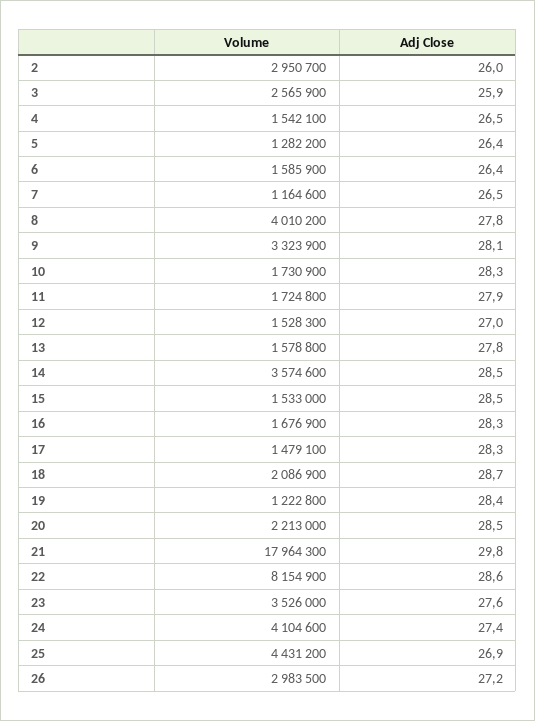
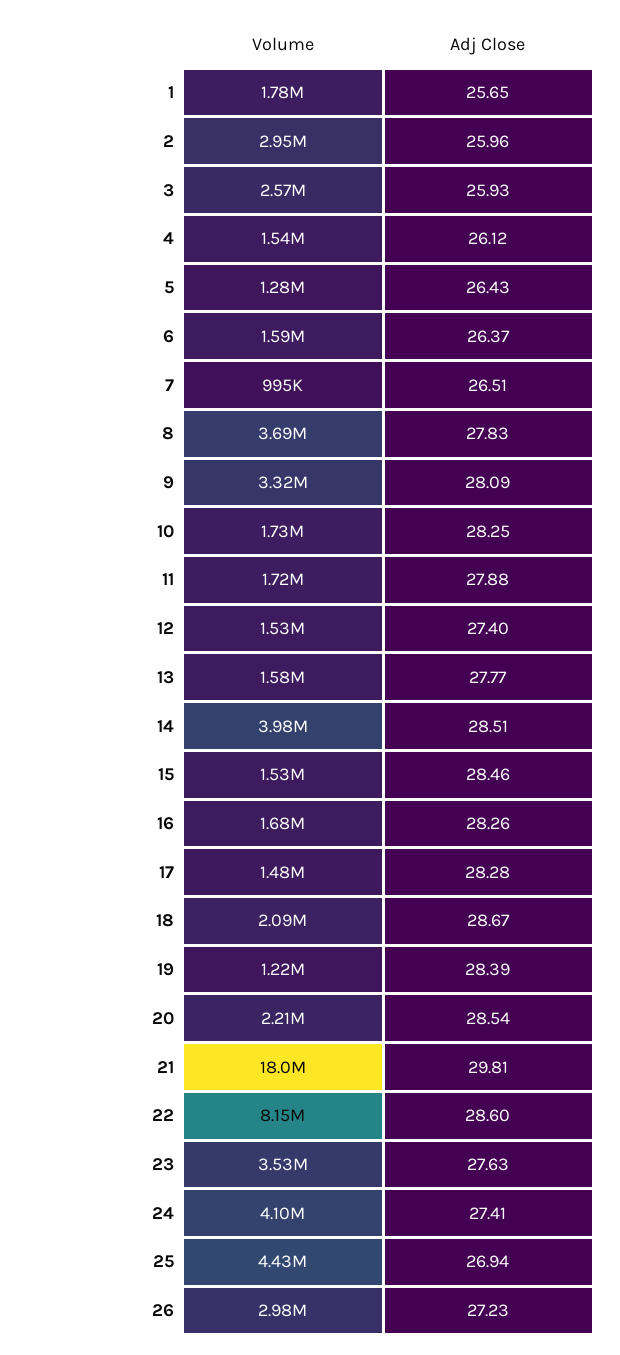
Adj Close, 4: 26.5 -> 26.12
Volume, 7: 1164600 -> 995000
Volume, 8: 4010200 -> 3690000
Adj Close, 12: 27 -> 27.4
Volume, 14: 3574600 -> 3980000
Volume, 1: none -> 1780000
Adj Close, 1: none -> 25.65

